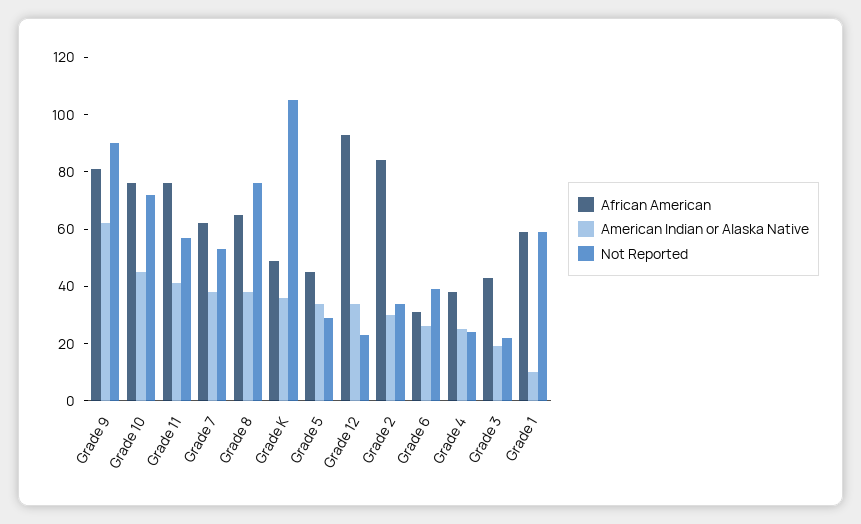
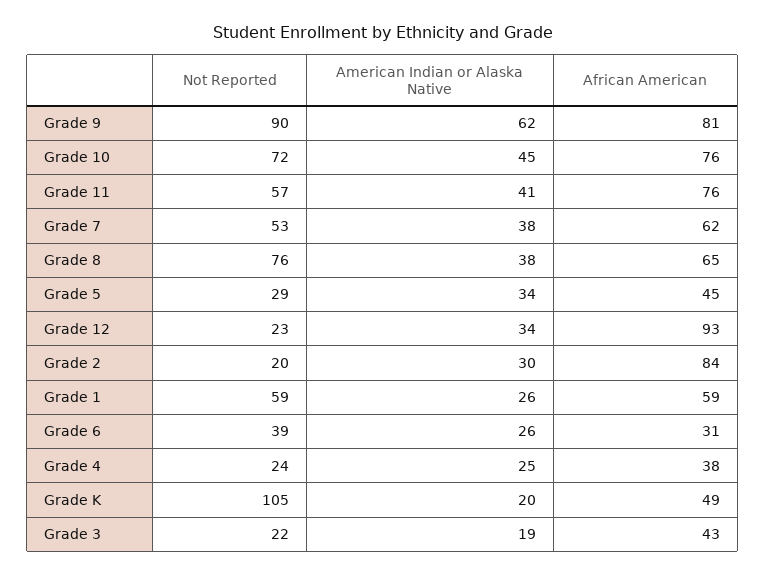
American Indian or Alaska Native, Grade K: 35 -> 20
Not Reported, Grade 2: 35 -> 20
American Indian or Alaska Native, Grade 1: 10 -> 26

